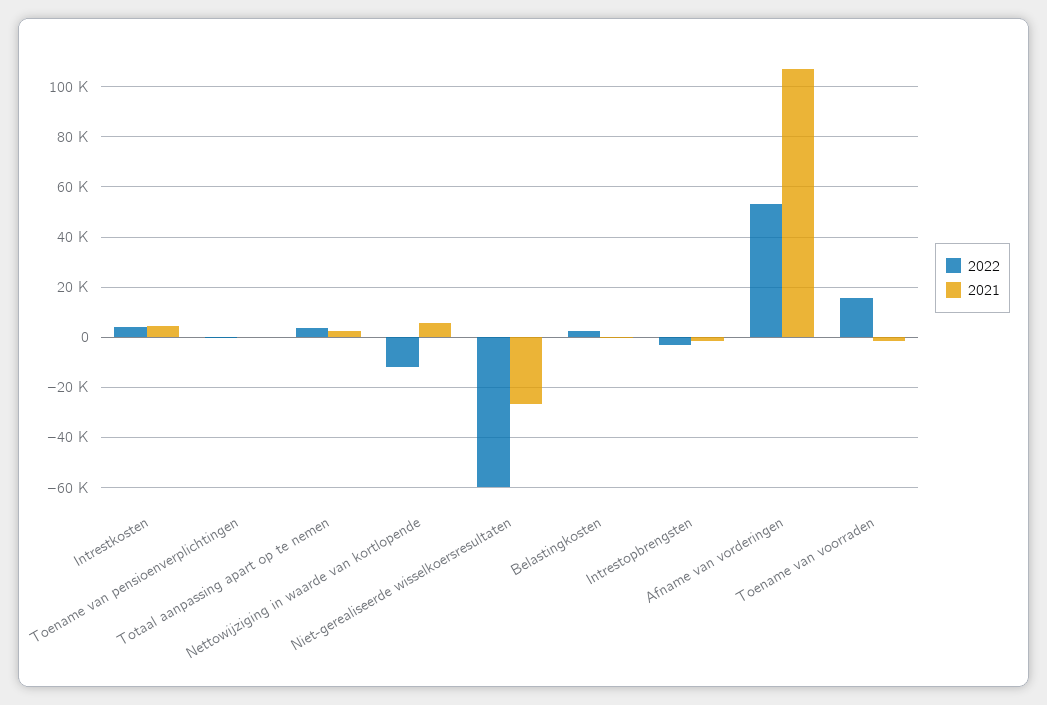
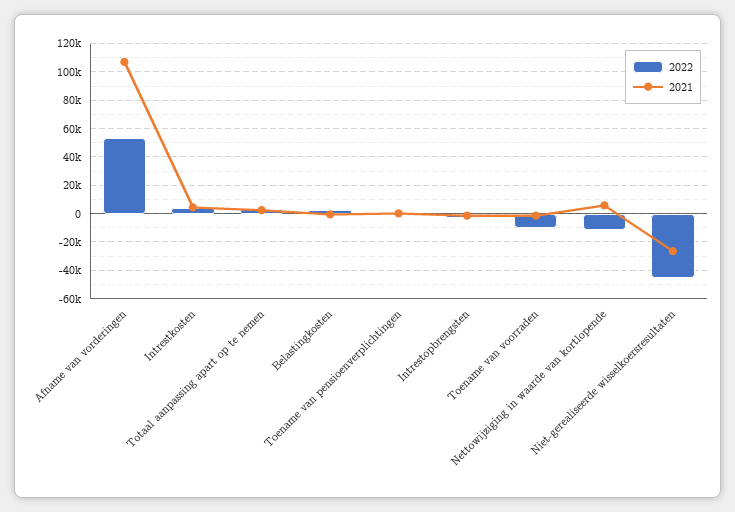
2022, Niet-gerealiseerde wisselkoersresultaten: -60000 -> -45000
2022, Toename van voorraden: 15000 -> -10000

